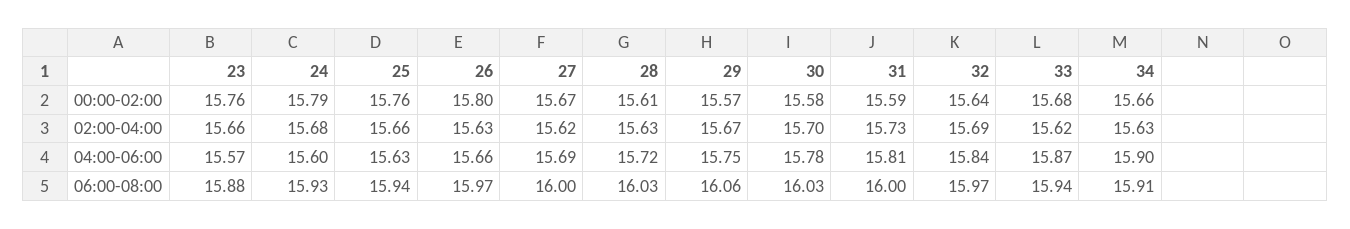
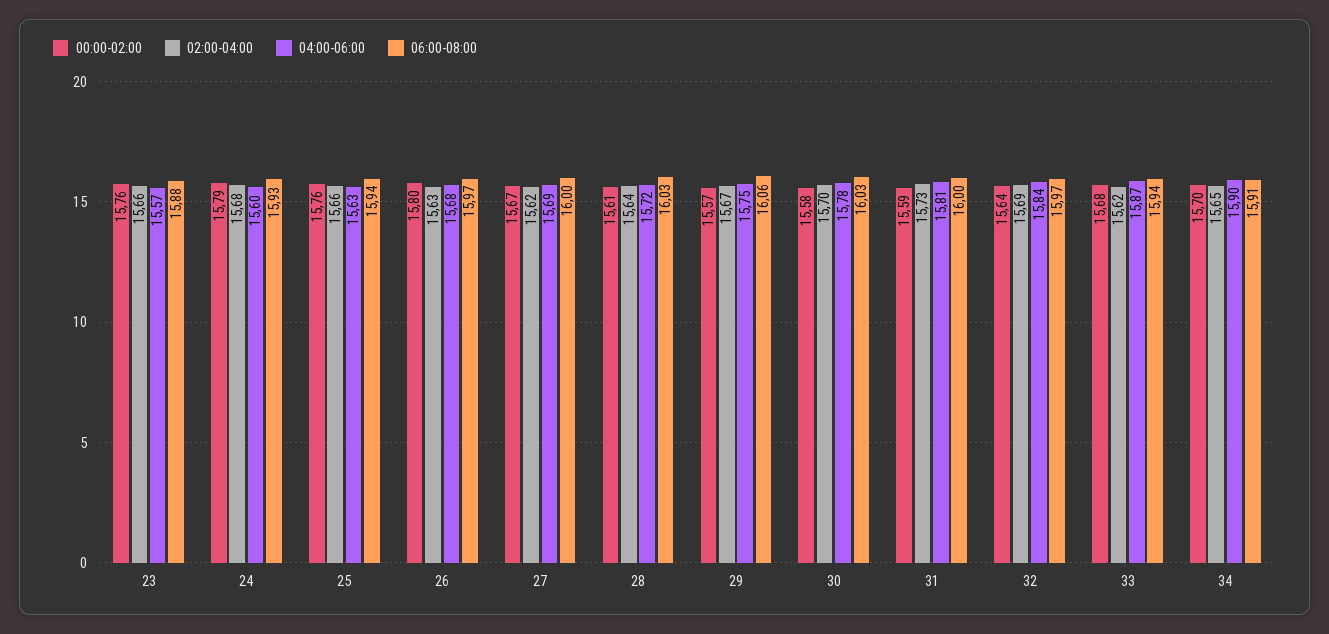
00:00-02:00, 34: 15.66 -> 15.7
02:00-04:00, 28: 15.63 -> 15.64
02:00-04:00, 34: 15.63 -> 15.65
04:00-06:00, 26: 15.66 -> 15.68

